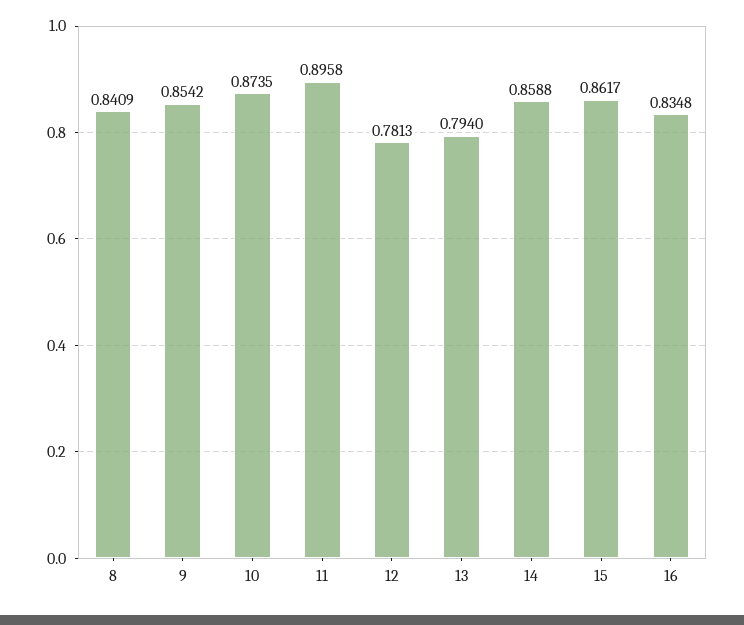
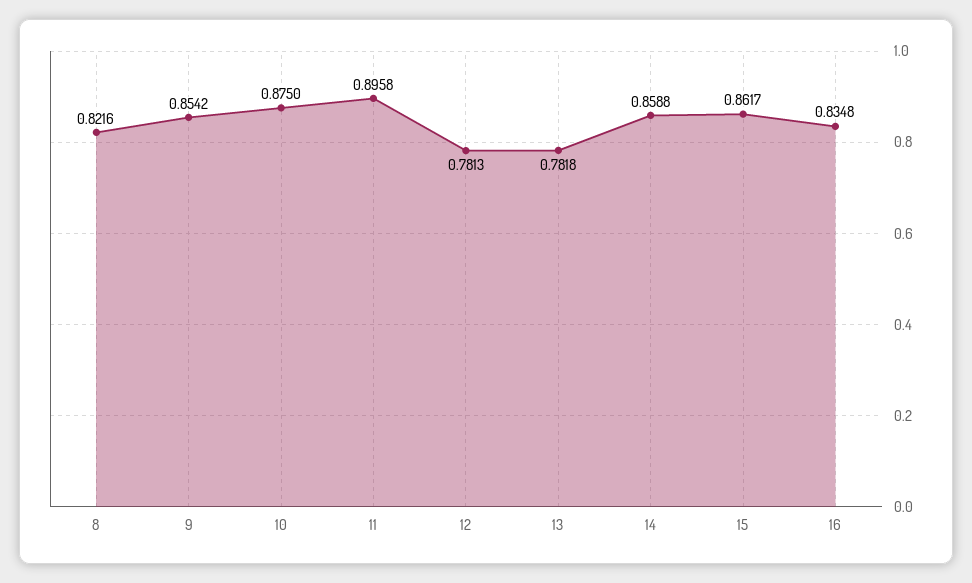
8: 0.8409 -> 0.8216
10: 0.8735 -> 0.875
13: 0.794 -> 0.7818

